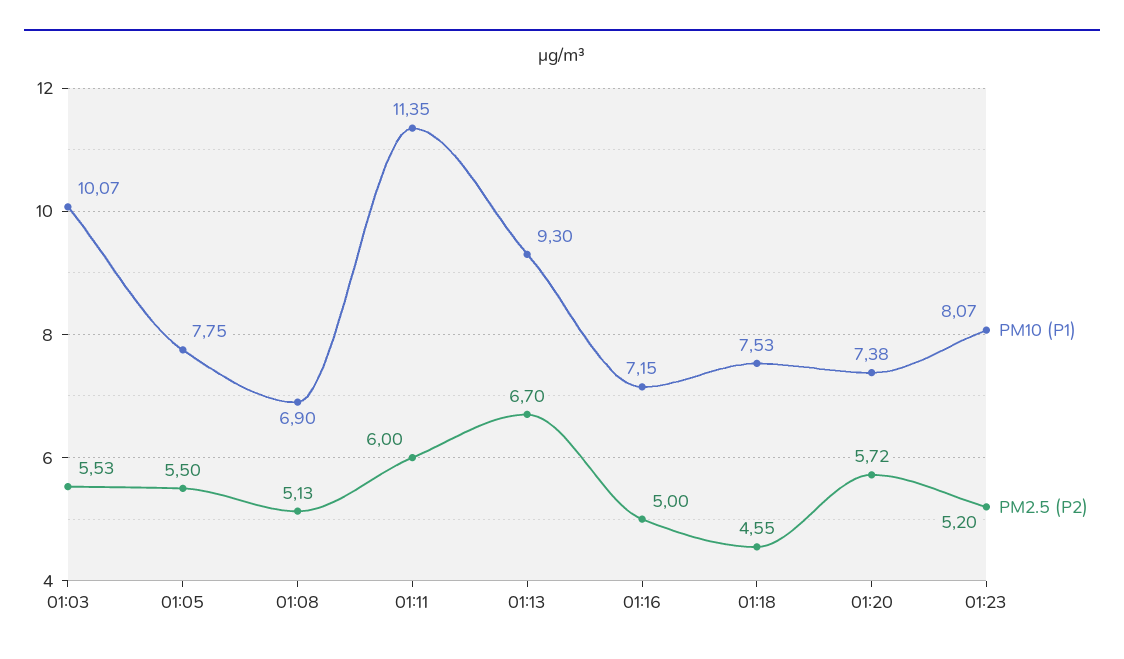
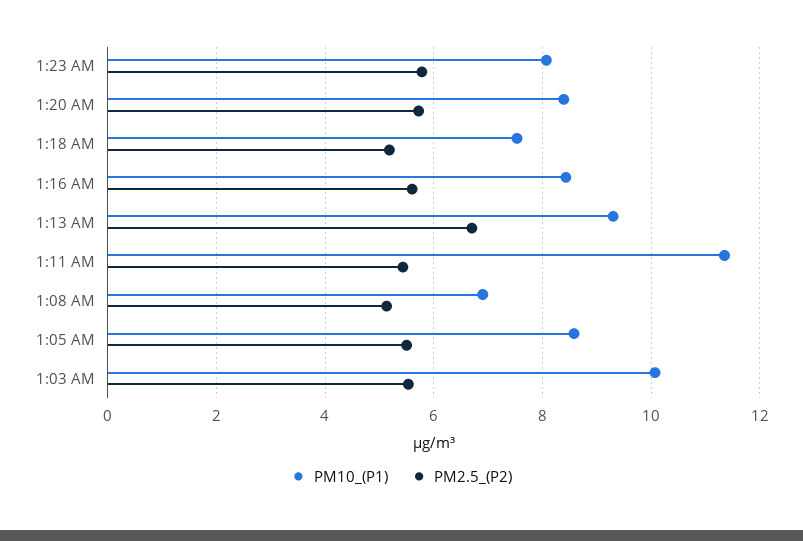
PM10 (P1), 01:05: 7.75 -> 8.6
PM2.5 (P2), 01:11: 6 -> 5.4
PM10 (P1), 01:16: 7.15 -> 8.4
PM2.5 (P2), 01:16: 5 -> 5.6
PM2.5 (P2), 01:18: 4.55 -> 5.2
PM10 (P1), 01:20: 7.38 -> 8.4
PM2.5 (P2), 01:23: 5.2 -> 5.8

